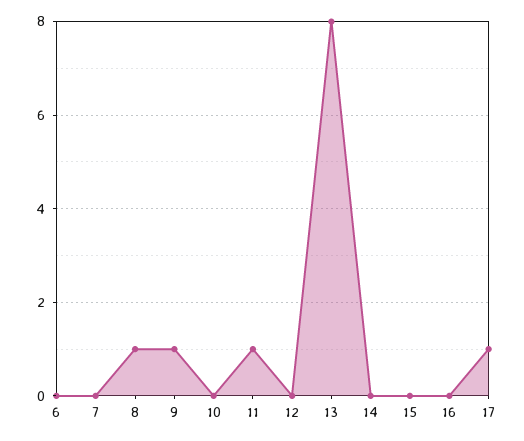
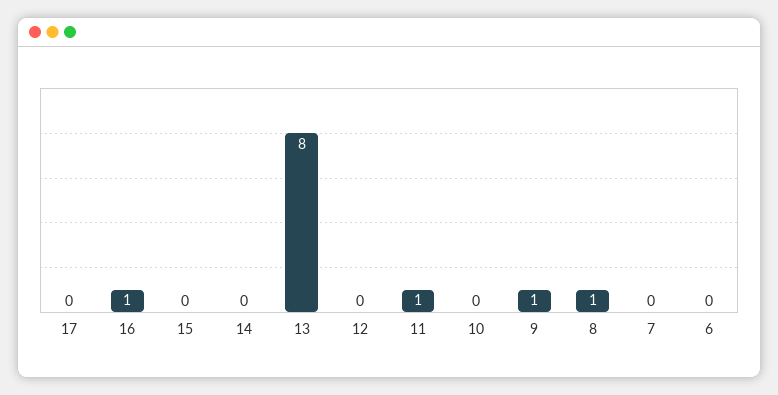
16: 0 -> 1
17: 1 -> 0

